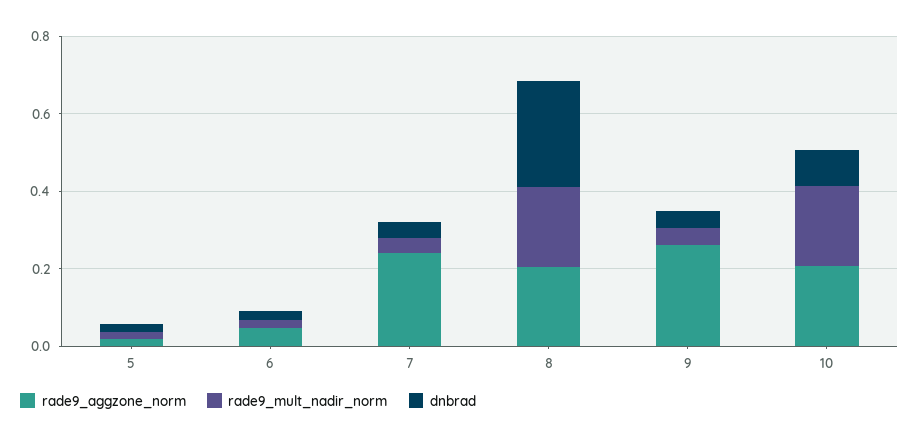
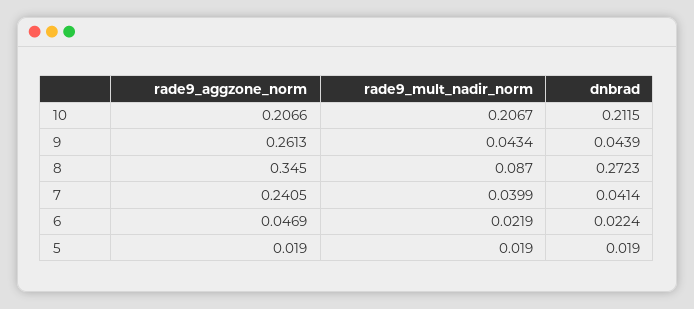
rade9_aggzone_norm, 8: 0.2 -> 0.345
rade9_mult_nadir_norm, 8: 0.2 -> 0.087
dnbrad, 10: 0.1 -> 0.2115

